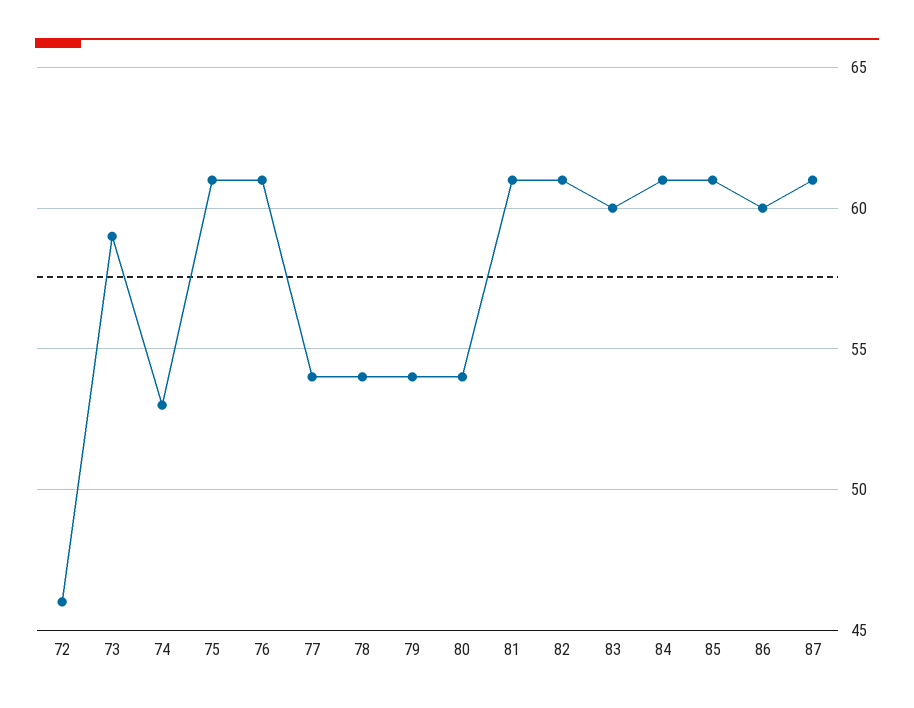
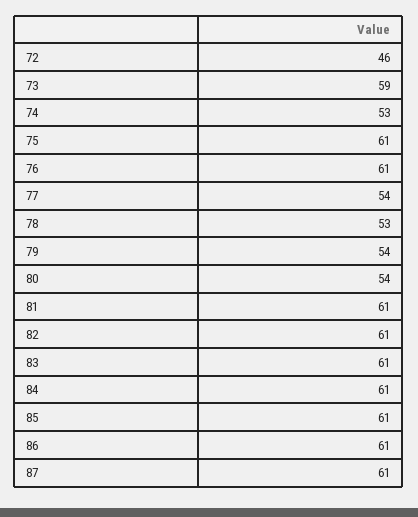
78: 54 -> 53
83: 60 -> 61
86: 60 -> 61

